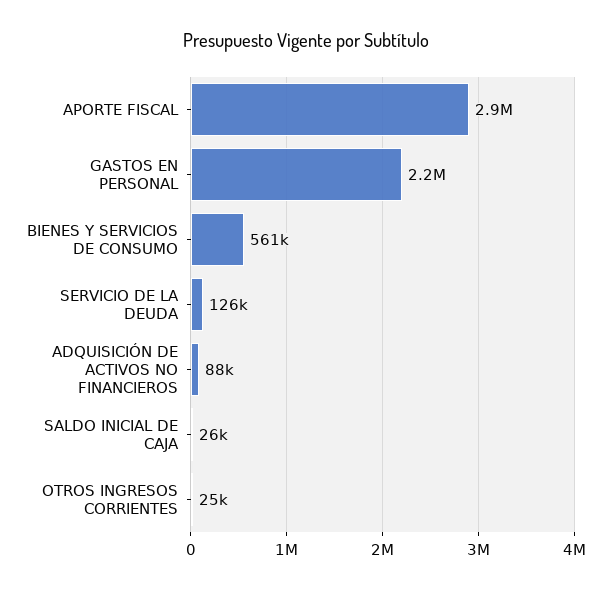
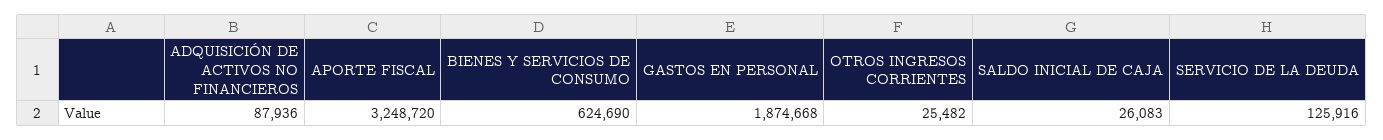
APORTE FISCAL: 2900000 -> 3248720
GASTOS EN PERSONAL: 2200000 -> 1874668
BIENES Y SERVICIOS DE CONSUMO: 561000 -> 624690

